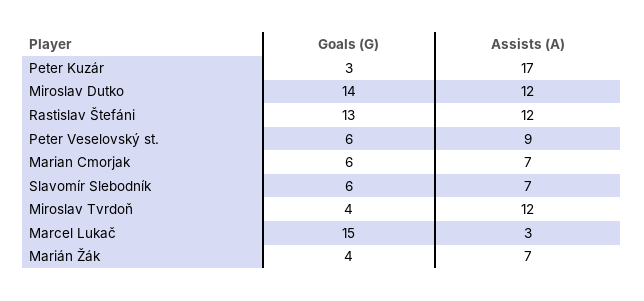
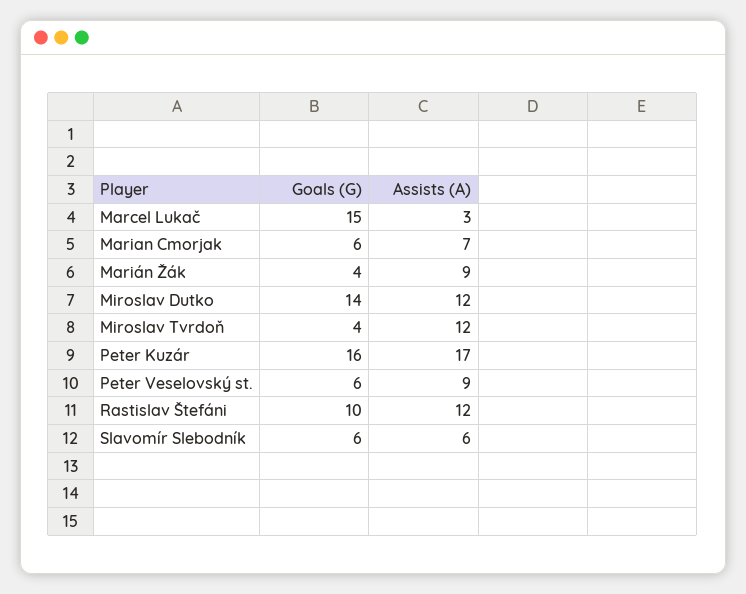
Goals (G), Peter Kuzár: 3 -> 16
Goals (G), Rastislav Štefáni: 13 -> 10
Assists (A), Slavomír Slebodník: 7 -> 6
Assists (A), Marián Žák: 7 -> 9

